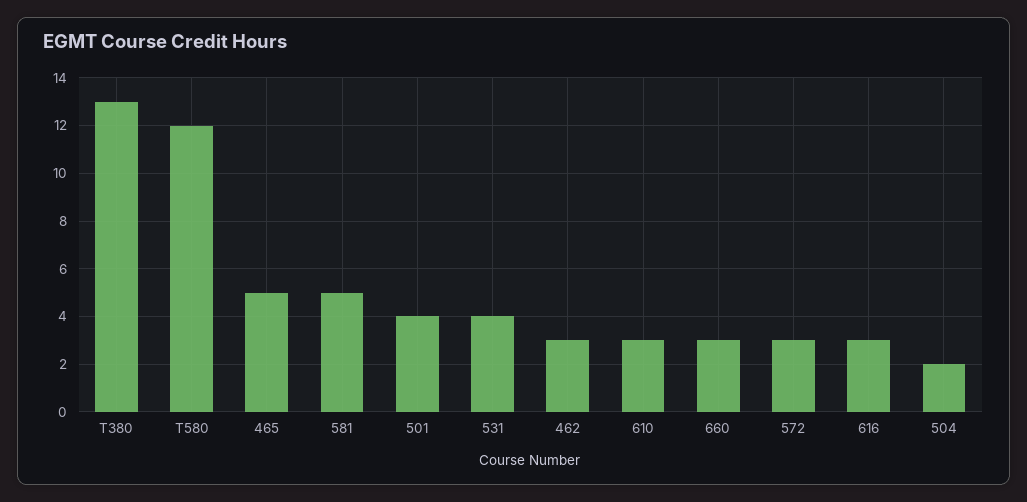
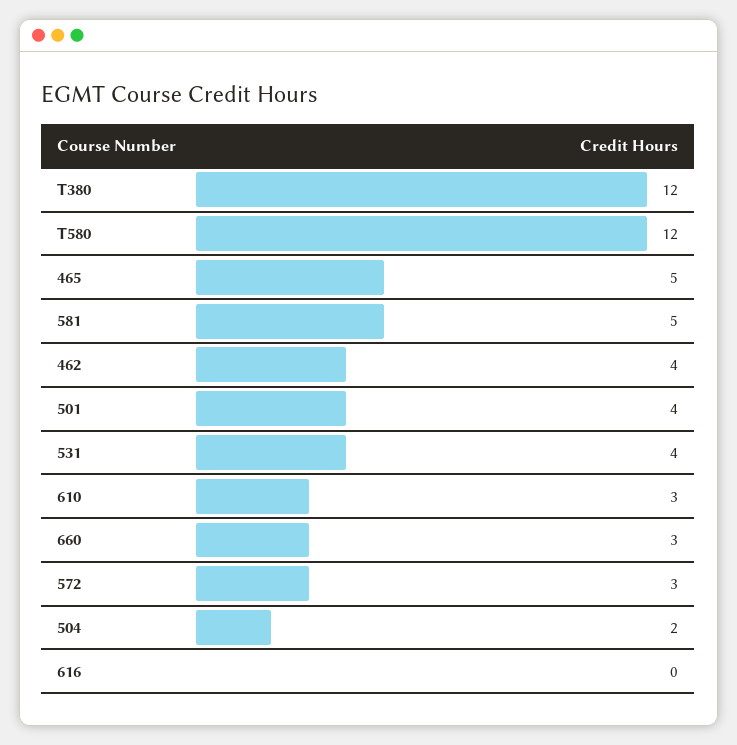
T380: 13 -> 12
462: 3 -> 4
616: 3 -> 0

